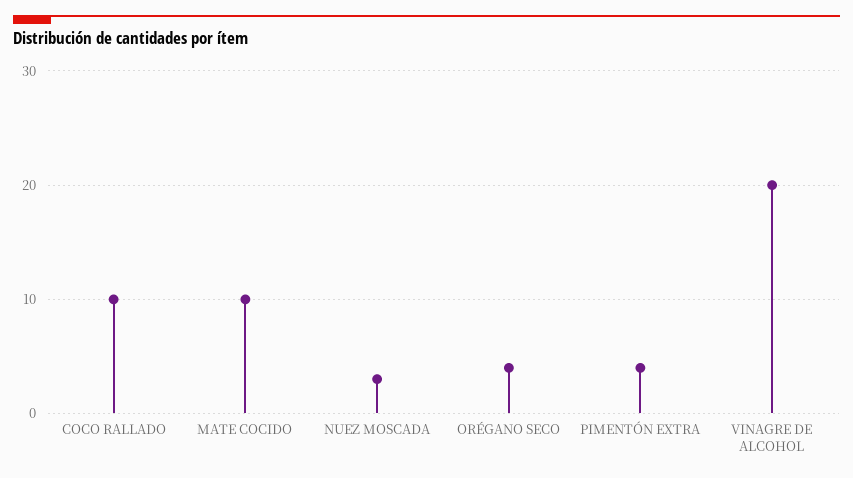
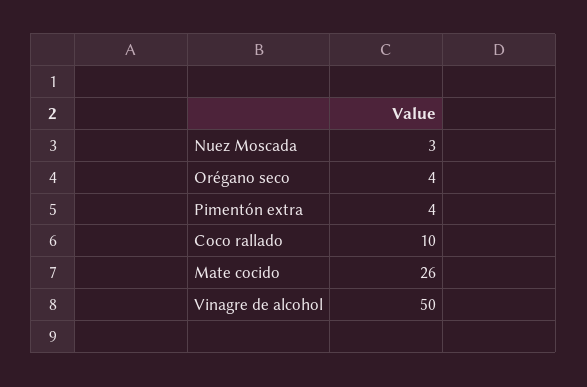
MATE COCIDO: 10 -> 26
VINAGRE DE ALCOHOL: 20 -> 50

